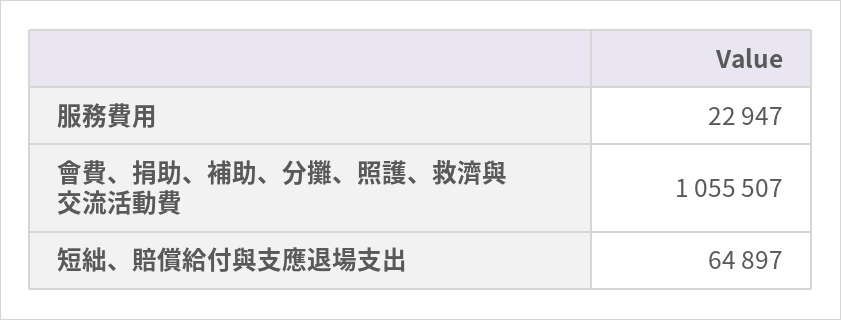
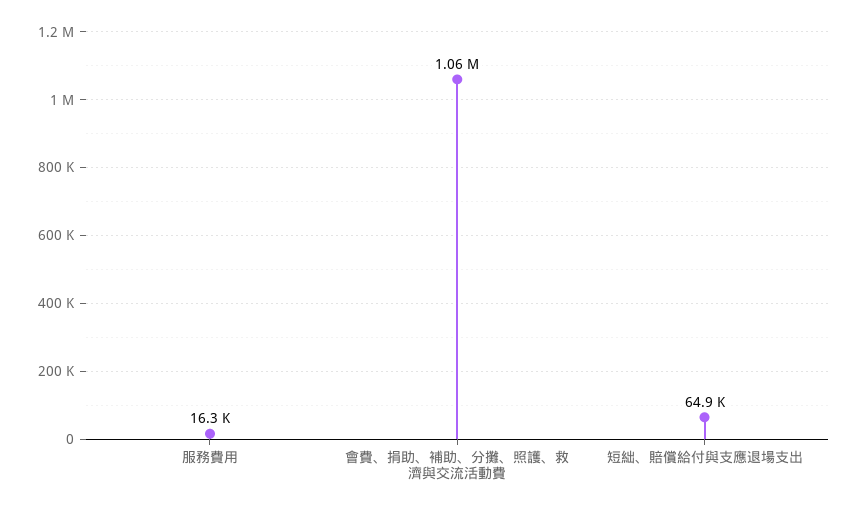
服務費用: 22947 -> 16300

